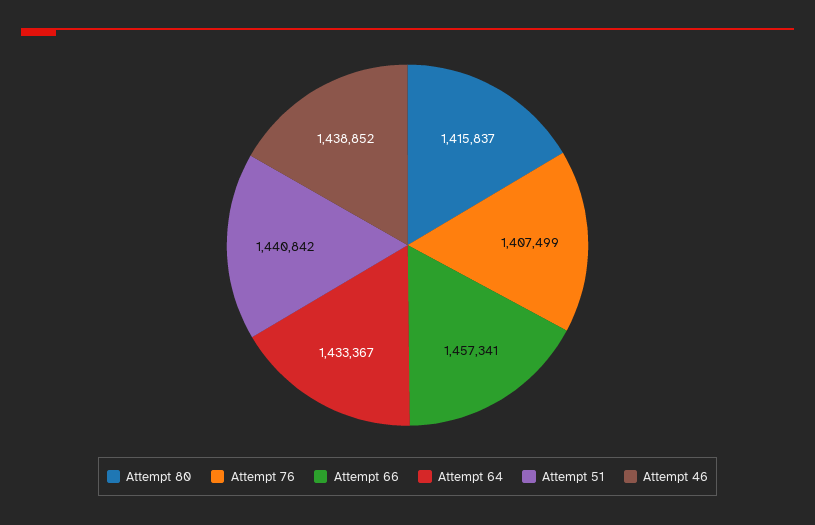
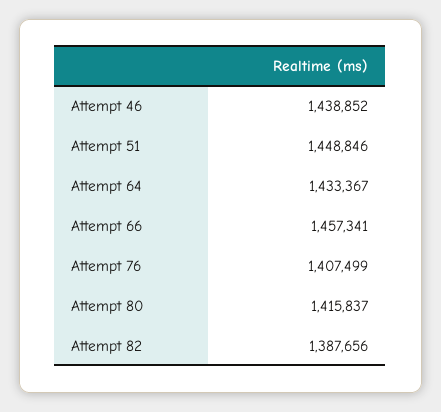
Attempt 51: 1440842 -> 1448846
Attempt 82: none -> 1387656

